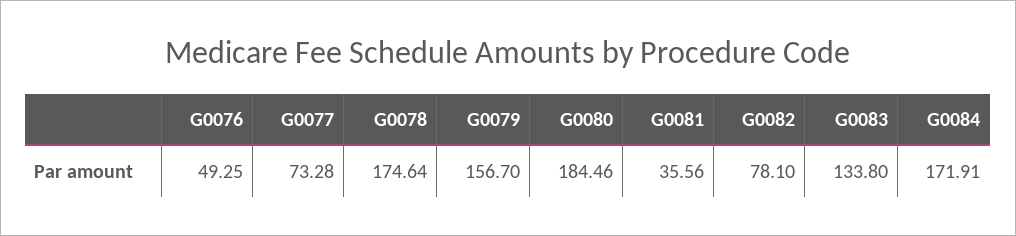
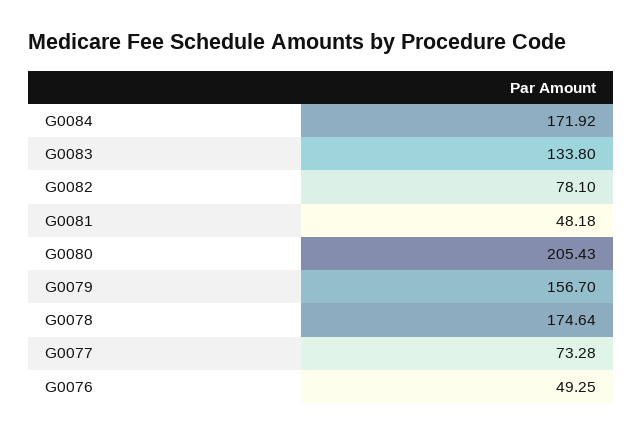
G0080: 184.46 -> 205.43
G0081: 35.56 -> 48.18
G0084: 171.91 -> 171.92

